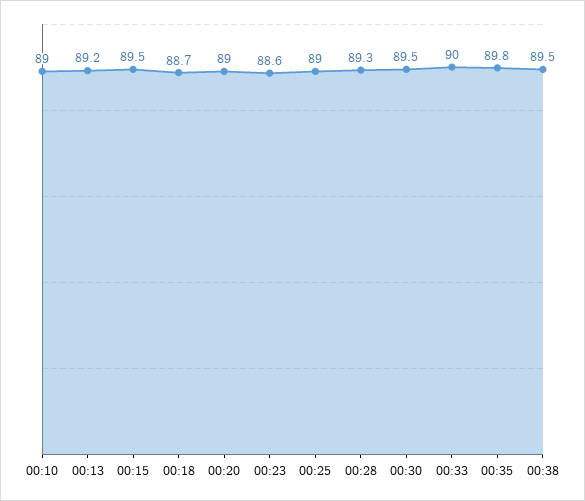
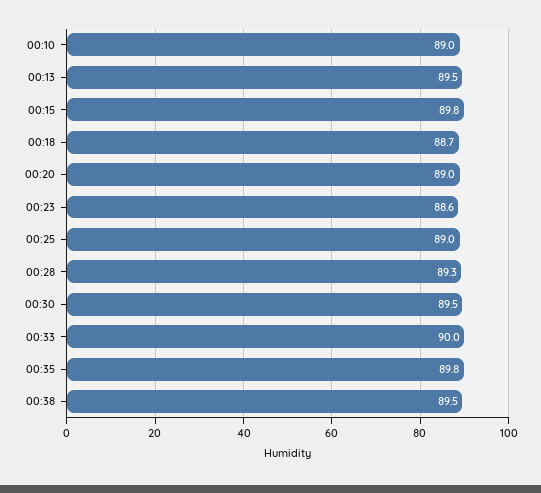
00:13: 89.2 -> 89.5
00:15: 89.5 -> 89.8

